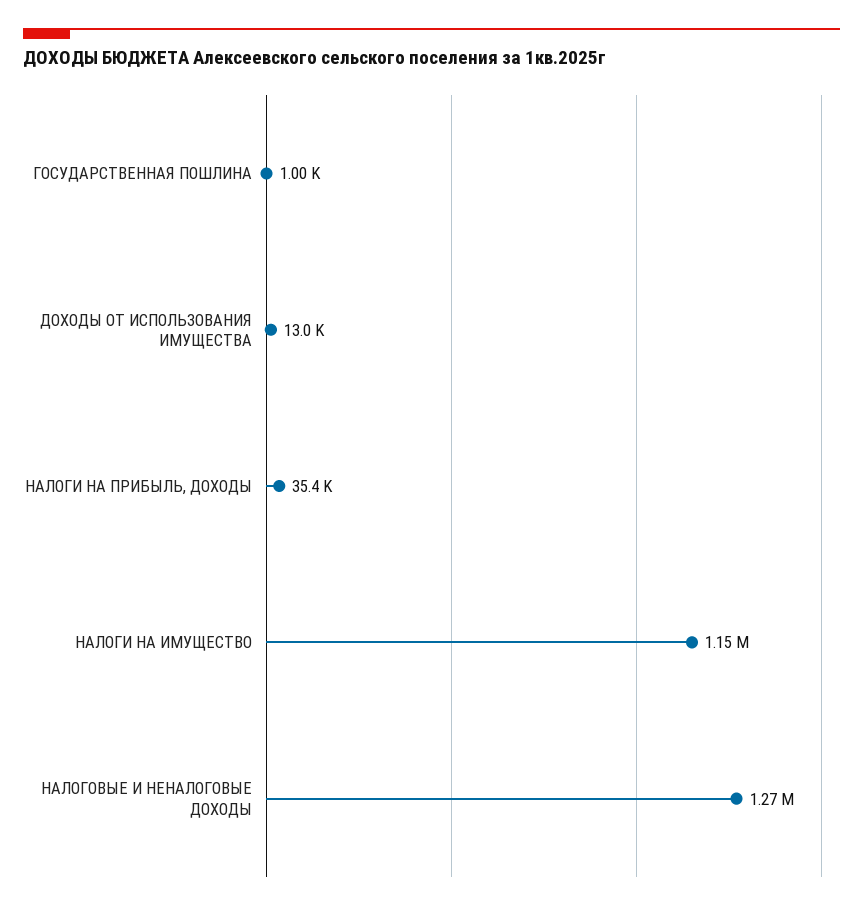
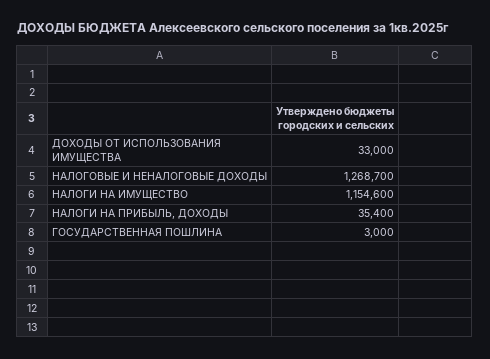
ГОСУДАРСТВЕННАЯ ПОШЛИНА: 1000 -> 3000
ДОХОДЫ ОТ ИСПОЛЬЗОВАНИЯ ИМУЩЕСТВА: 13000 -> 33000

